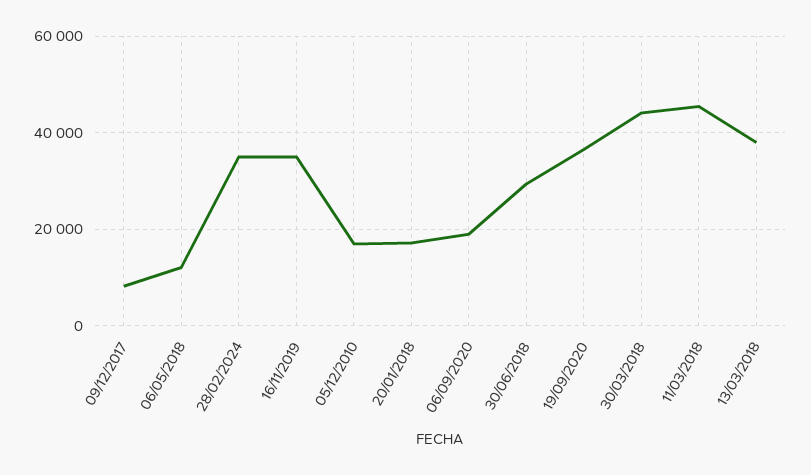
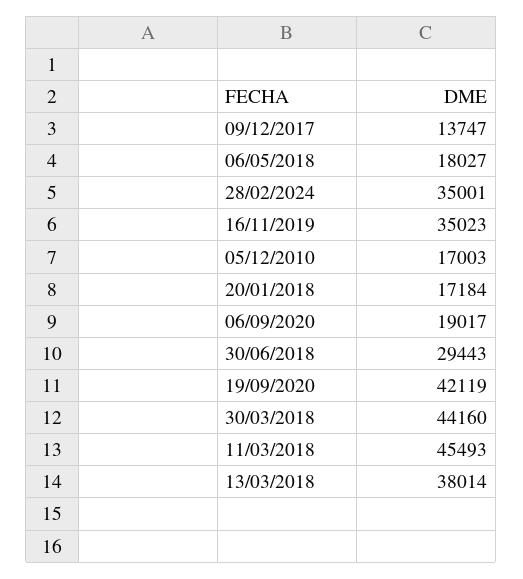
09/12/2017: 8000 -> 13747
06/05/2018: 12000 -> 18027
19/09/2020: 36000 -> 42119

